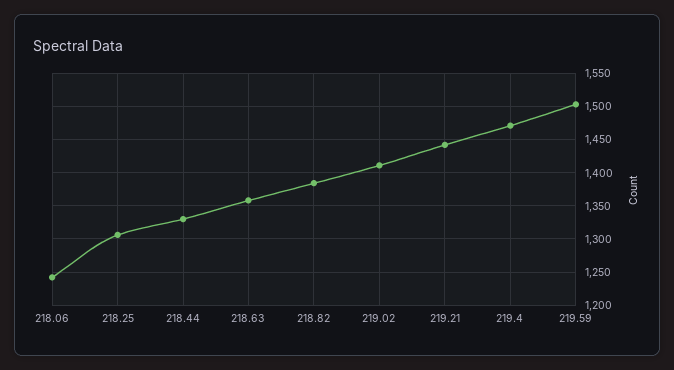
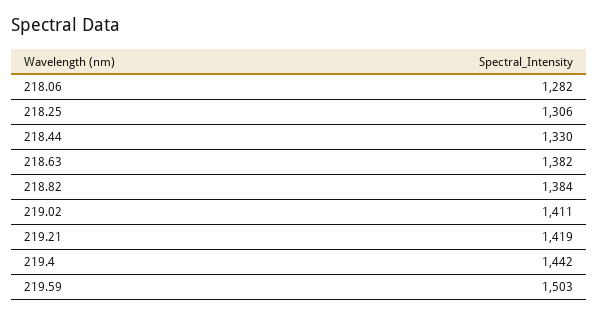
218.06: 1240 -> 1282
218.63: 1360 -> 1382
219.21: 1440 -> 1419
219.4: 1470 -> 1442

